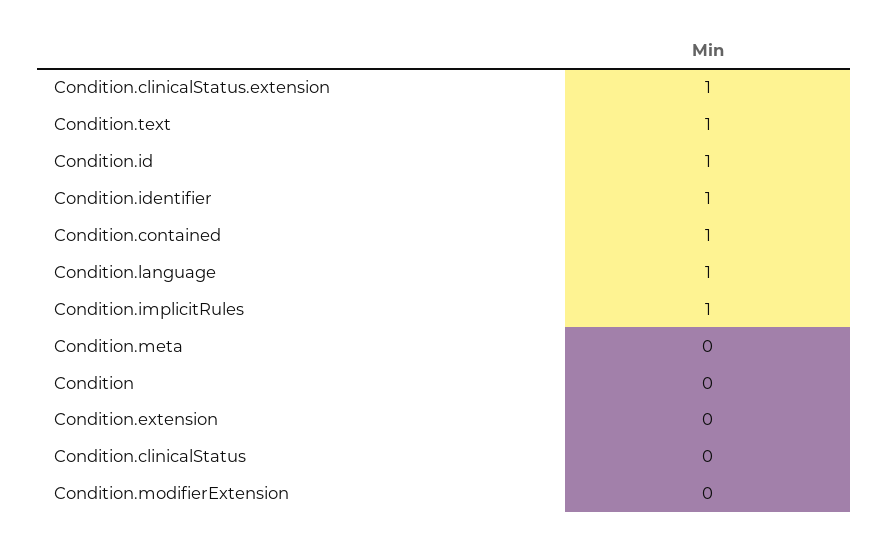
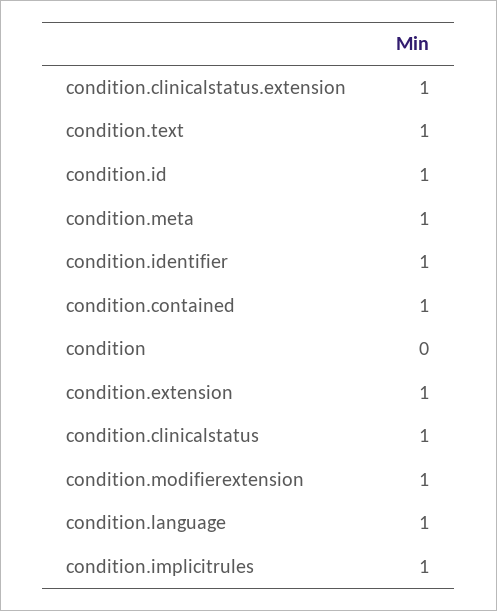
Condition.meta: 0 -> 1
Condition.extension: 0 -> 1
Condition.clinicalStatus: 0 -> 1
Condition.modifierExtension: 0 -> 1

